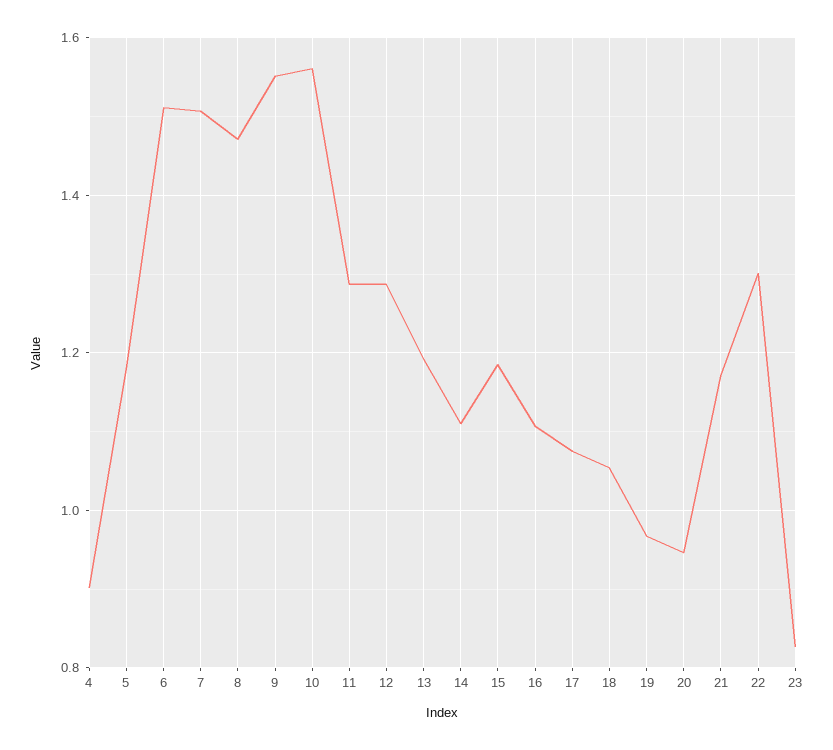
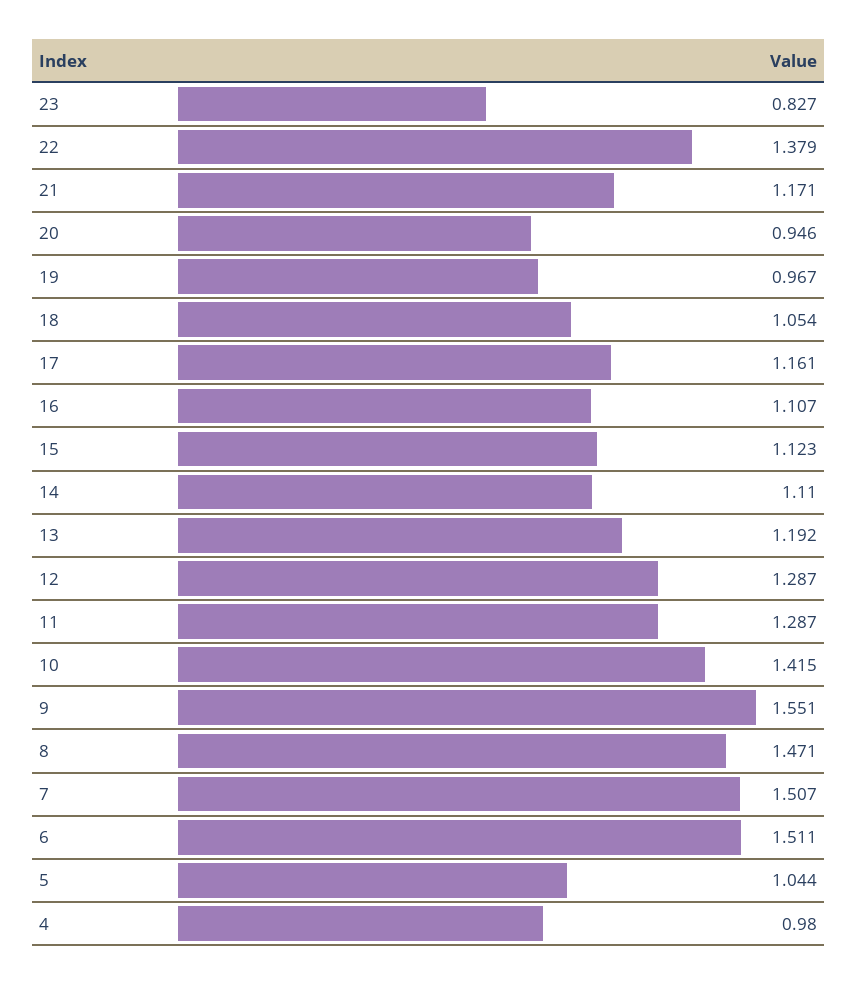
4: 0.9 -> 0.98
5: 1.18 -> 1.044
10: 1.56 -> 1.415
15: 1.18 -> 1.123
17: 1.08 -> 1.161
22: 1.3 -> 1.379

